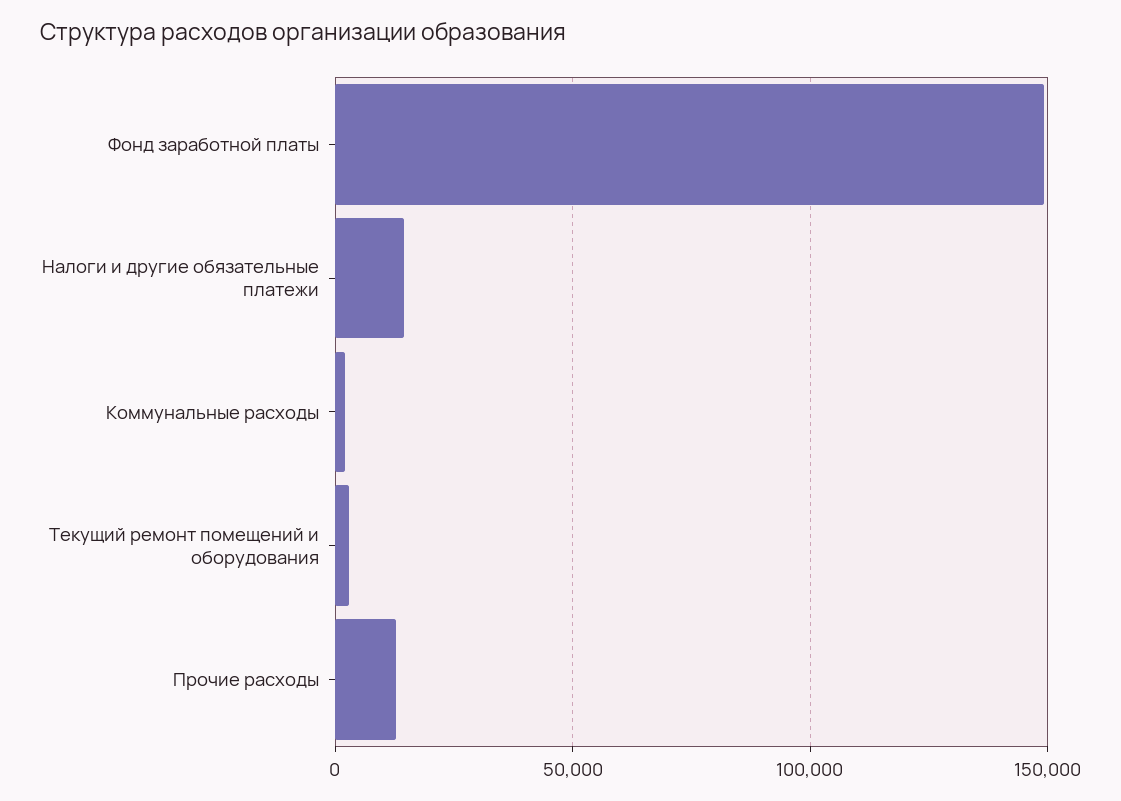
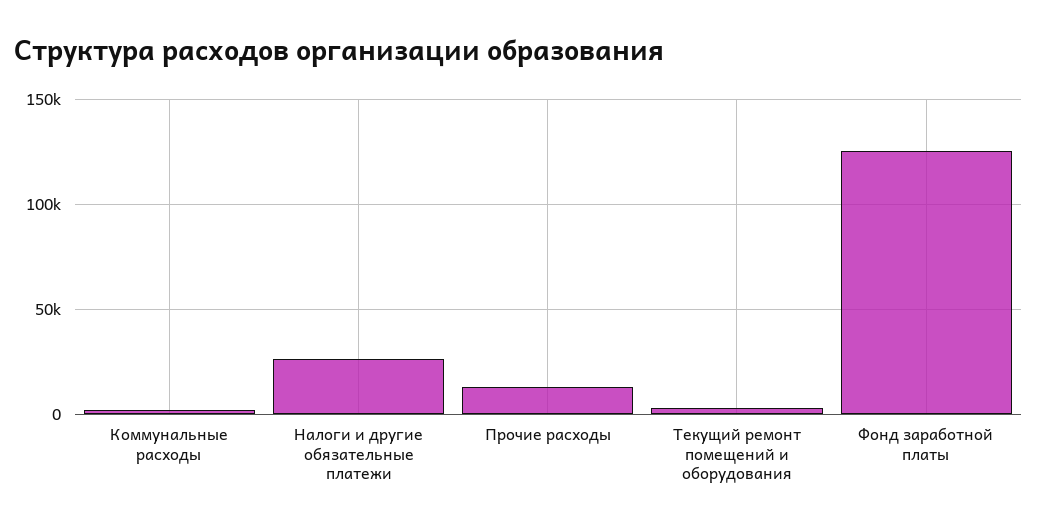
Фонд заработной платы: 150000 -> 125000
Налоги и другие обязательные платежи: 15000 -> 25000

